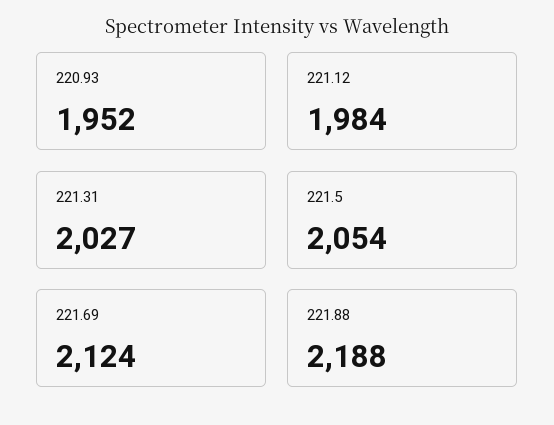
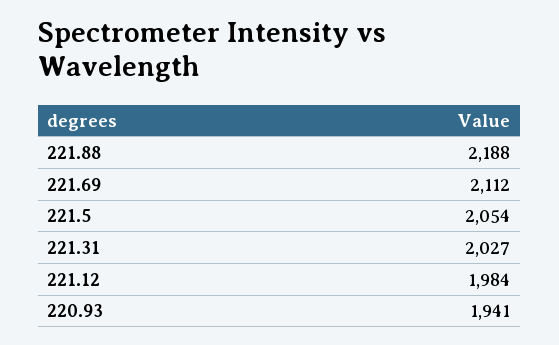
220.93: 1952 -> 1941
221.69: 2124 -> 2112

